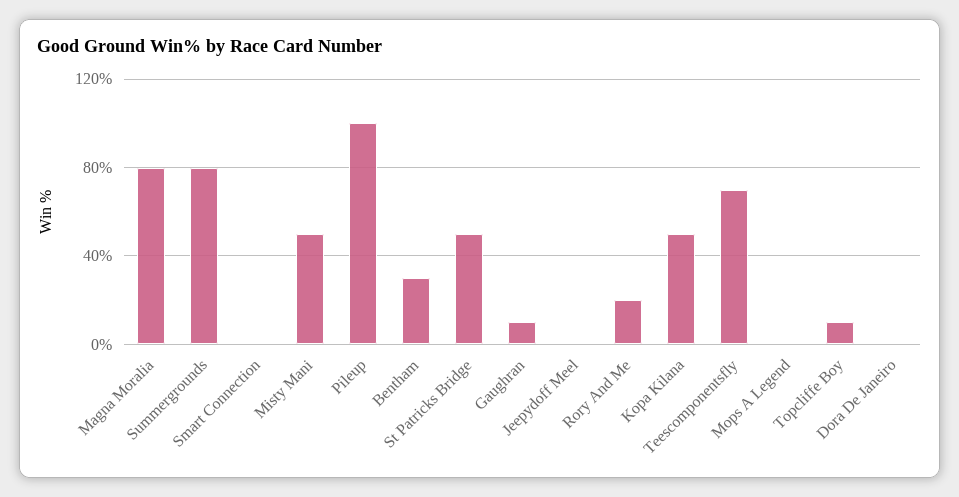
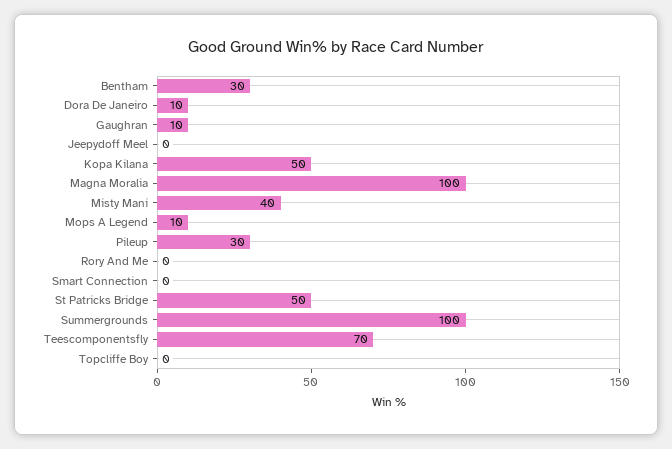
Magna Moralia: 80 -> 100
Summergrounds: 80 -> 100
Misty Mani: 50 -> 40
Pileup: 100 -> 30
Rory And Me: 20 -> 0
Mops A Legend: 0 -> 10
Topcliffe Boy: 10 -> 0
Dora De Janeiro: 0 -> 10

